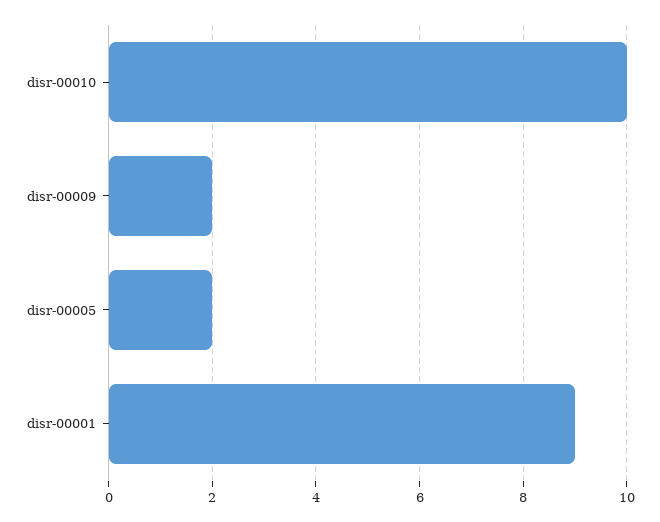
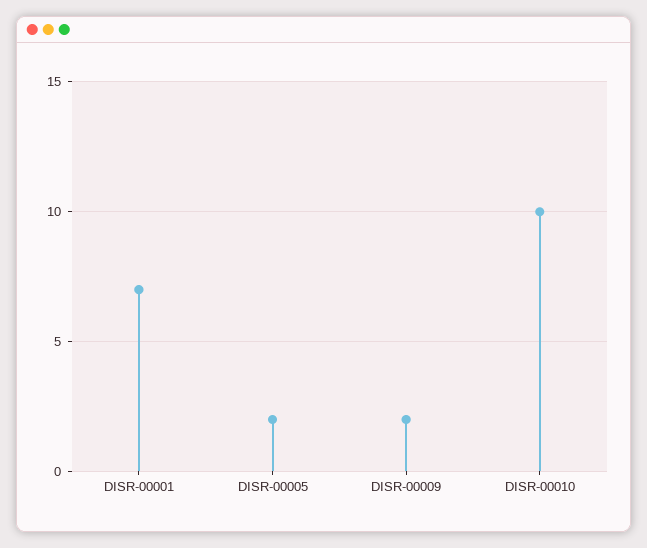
disr-00001: 9 -> 7

